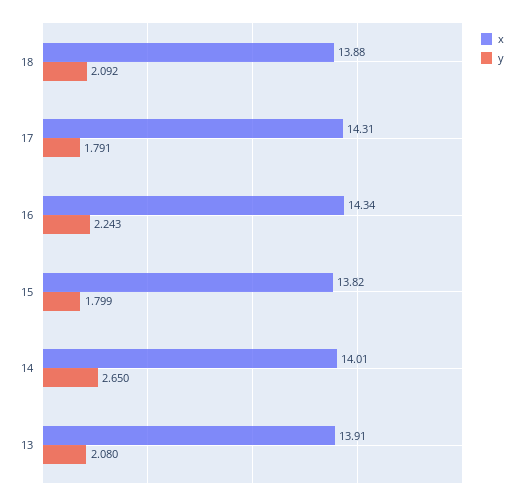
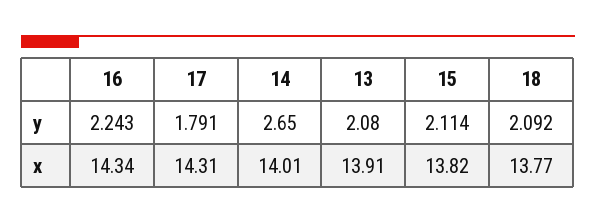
x, 18: 13.88 -> 13.77
y, 15: 1.799 -> 2.114

